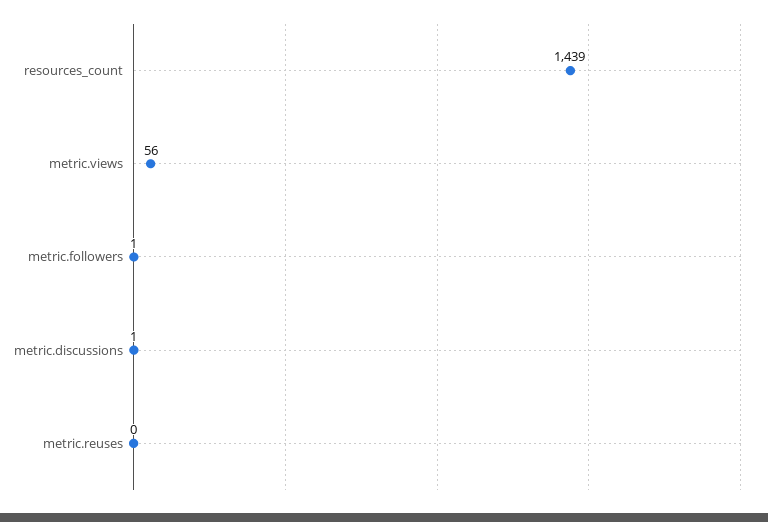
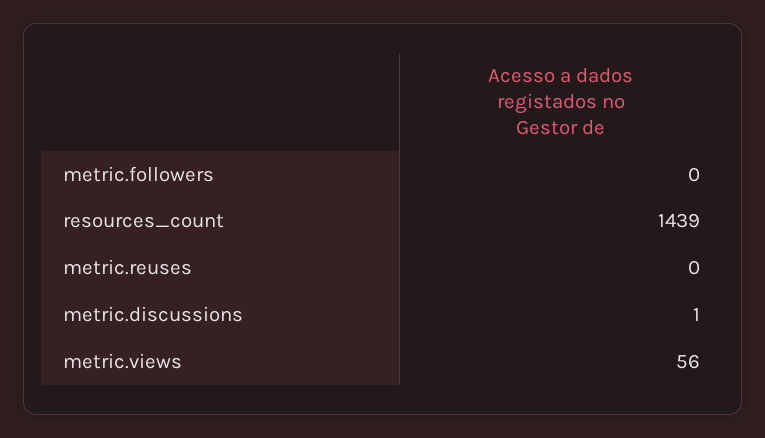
metric.followers: 1 -> 0

